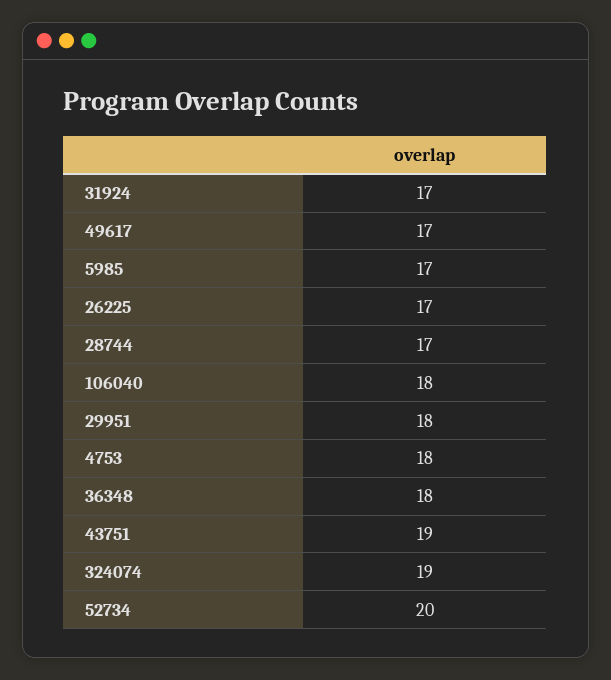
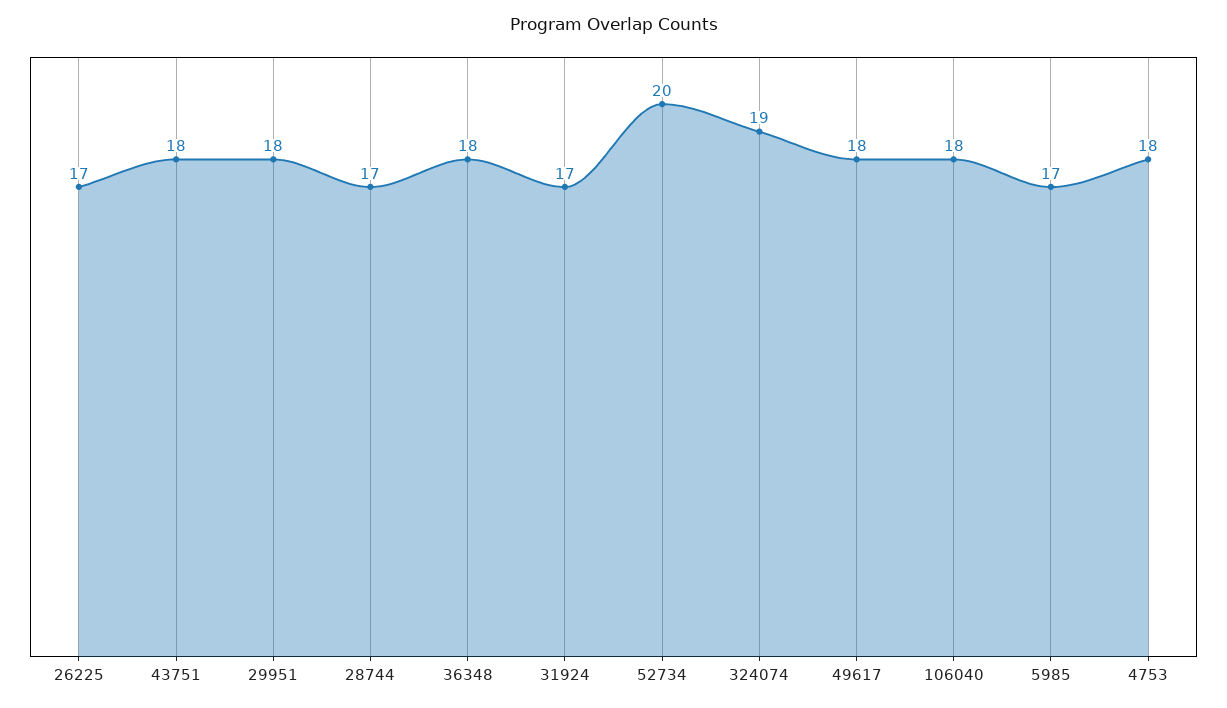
49617: 17 -> 18
43751: 19 -> 18

